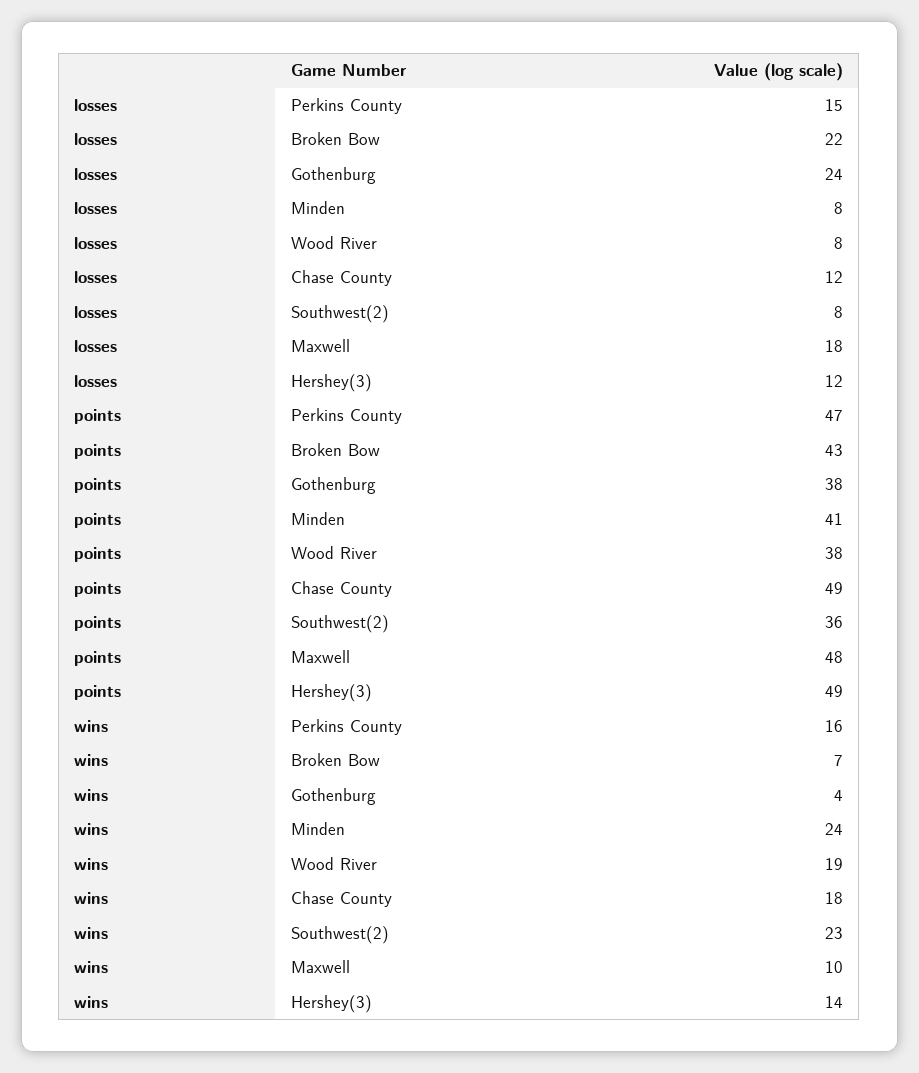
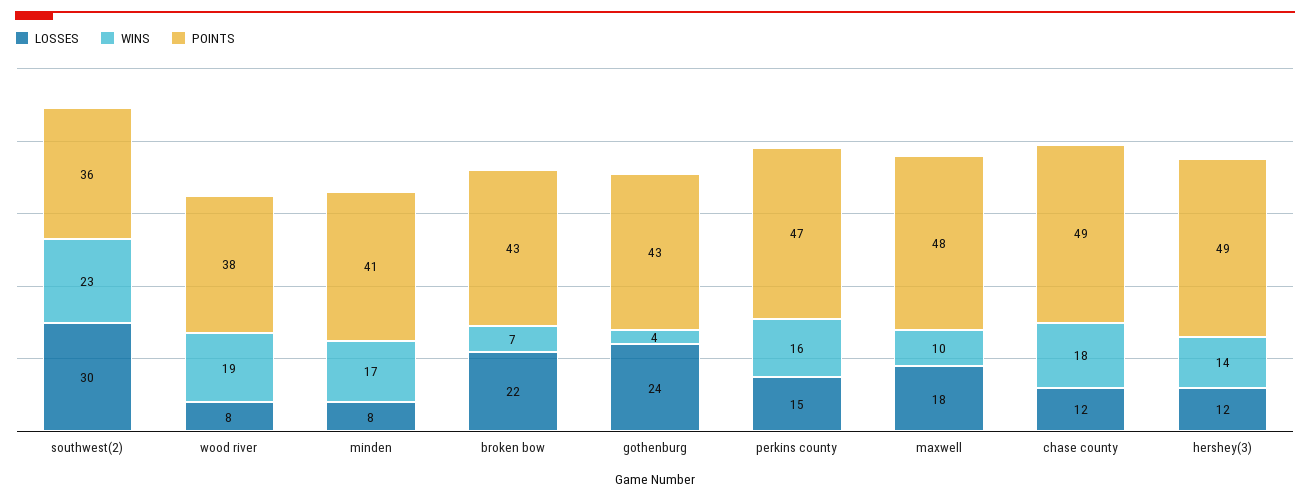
losses, Southwest(2): 8 -> 30
points, Gothenburg: 38 -> 43
wins, Minden: 24 -> 17

